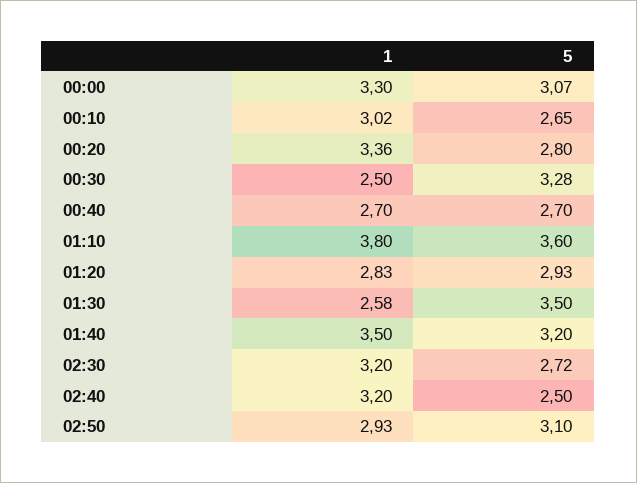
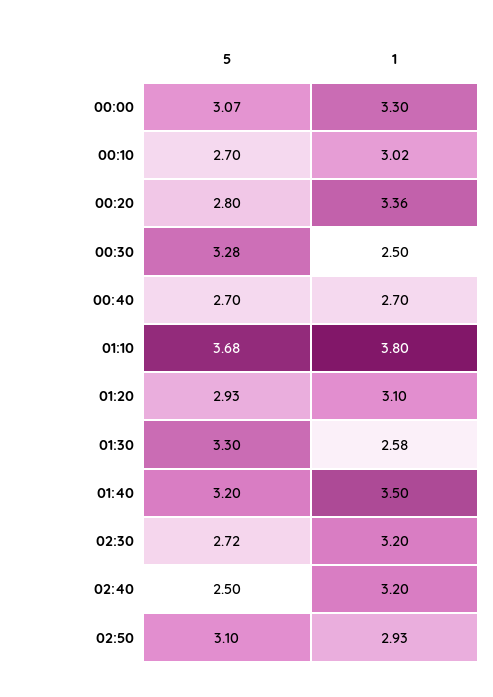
5, 00:10: 2.65 -> 2.7
5, 01:10: 3.6 -> 3.68
1, 01:20: 2.83 -> 3.1
5, 01:30: 3.5 -> 3.3

